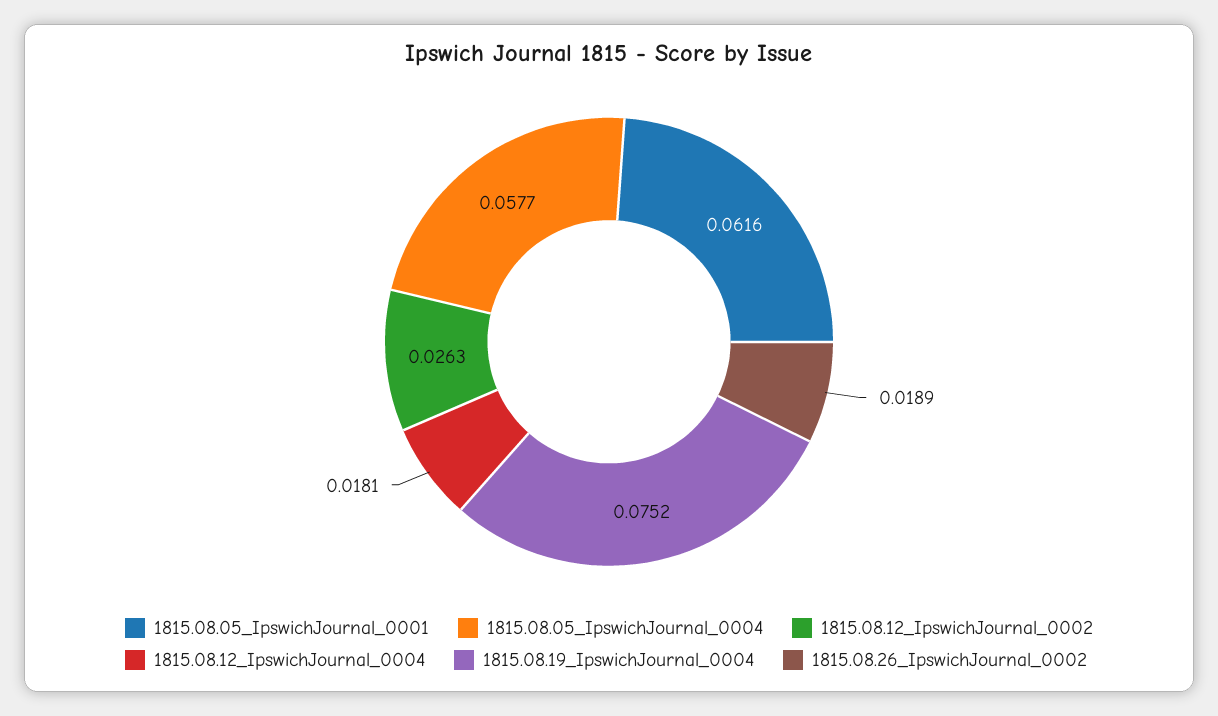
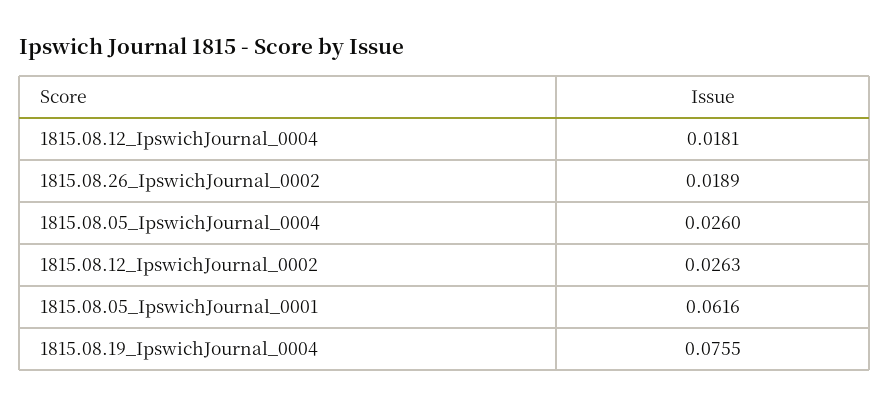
1815.08.05_IpswichJournal_0004: 0.0577 -> 0.026
1815.08.19_IpswichJournal_0004: 0.0752 -> 0.0755

